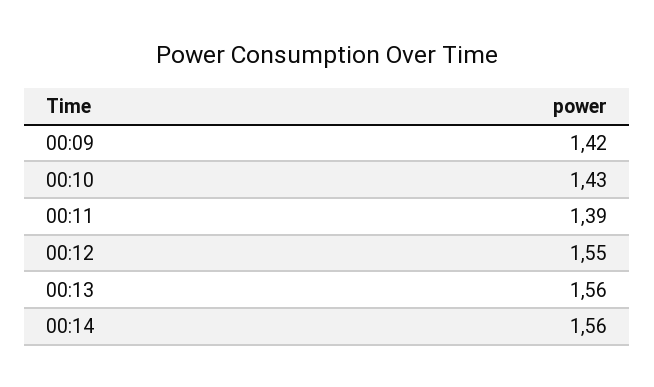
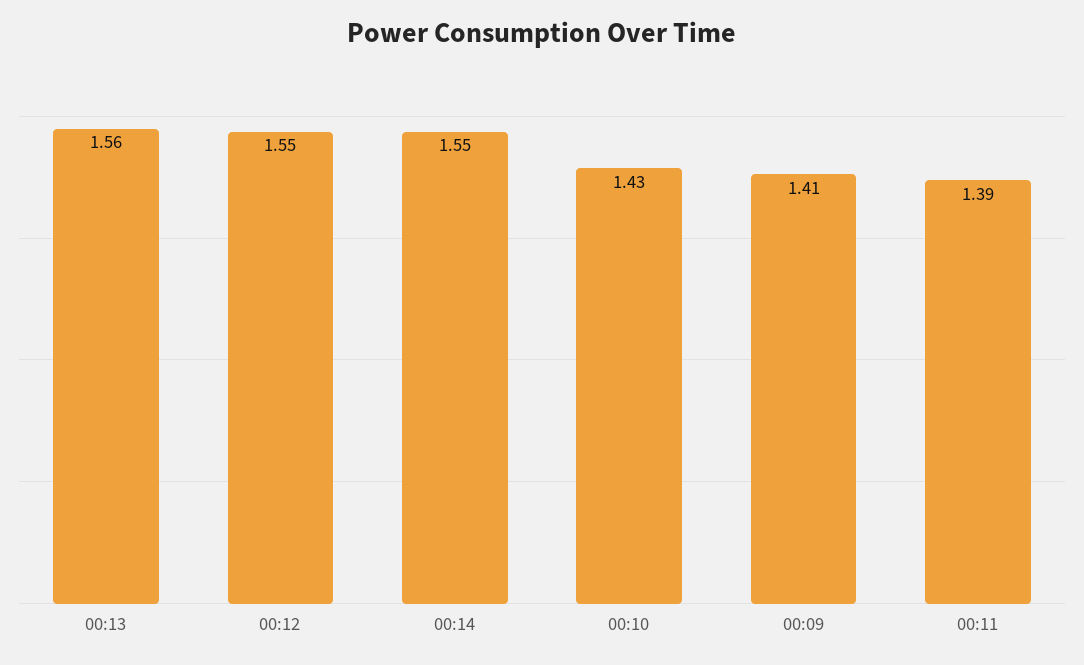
00:09: 1.42 -> 1.41
00:14: 1.56 -> 1.55

